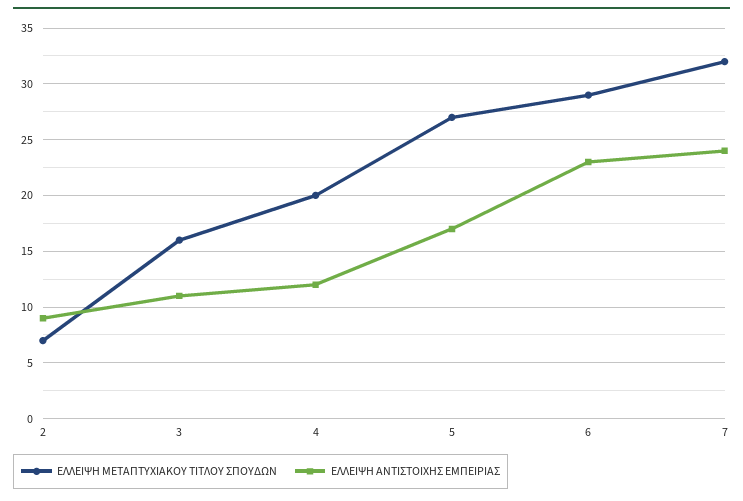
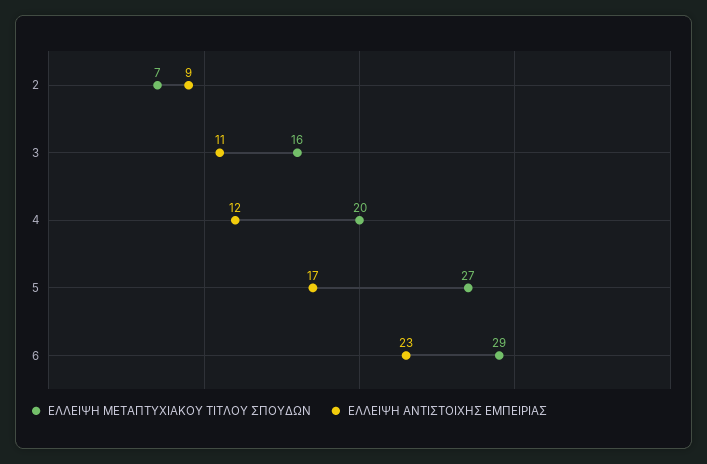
ΕΛΛΕΙΨΗ ΜΕΤΑΠΤΥΧΙΑΚΟΥ ΤΙΤΛΟΥ ΣΠΟΥΔΩΝ, 7: 32 -> none
ΕΛΛΕΙΨΗ ΑΝΤΙΣΤΟΙΧΗΣ ΕΜΠΕΙΡΙΑΣ, 7: 24 -> none

